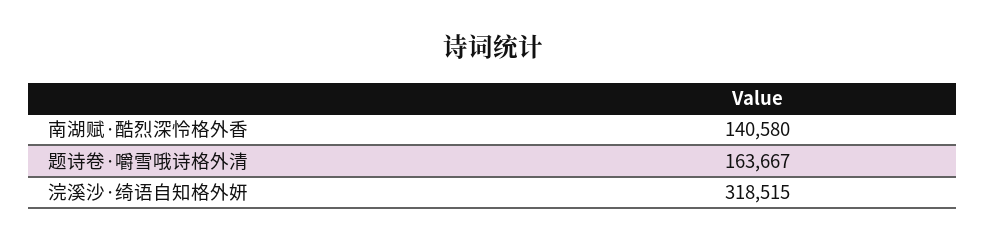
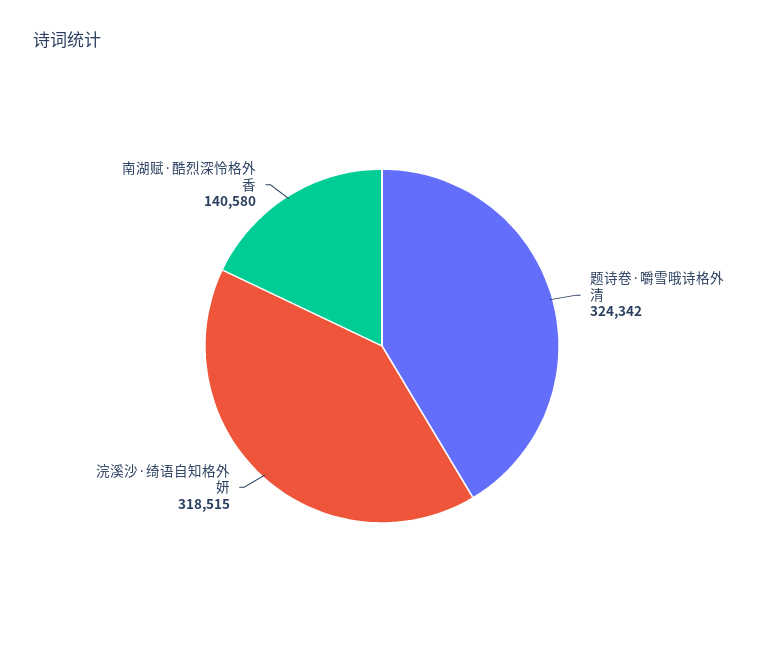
题诗卷·嚼雪哦诗格外清: 163667 -> 324342

